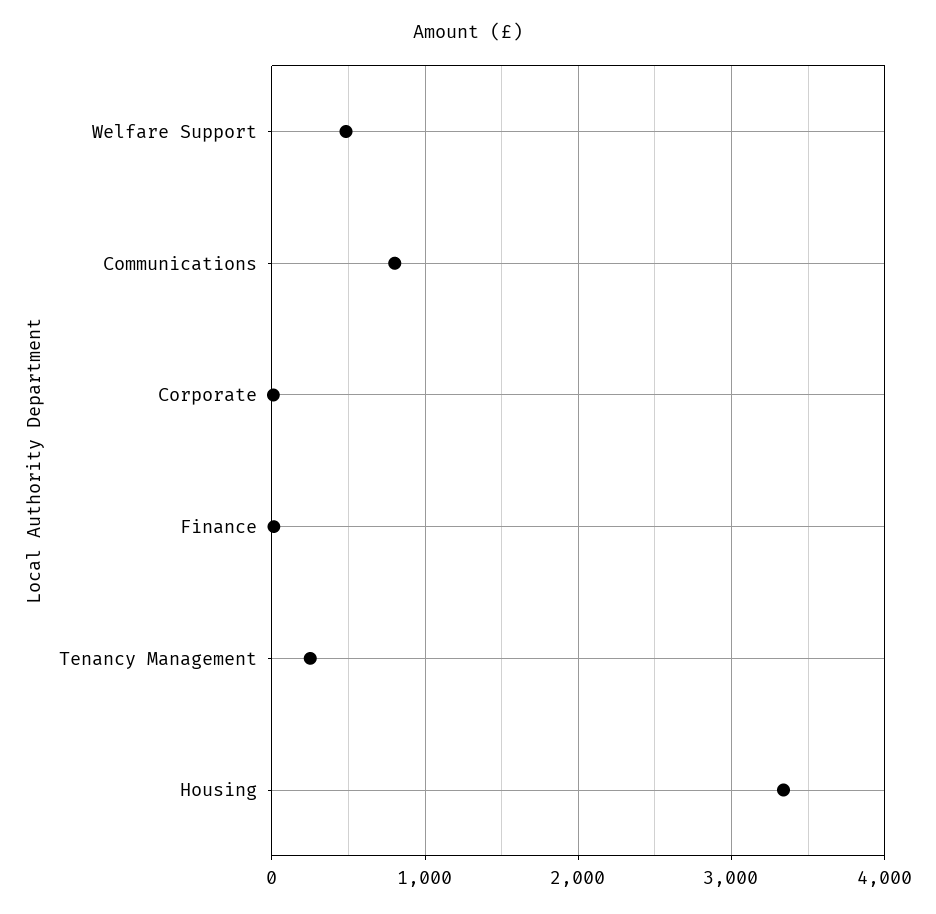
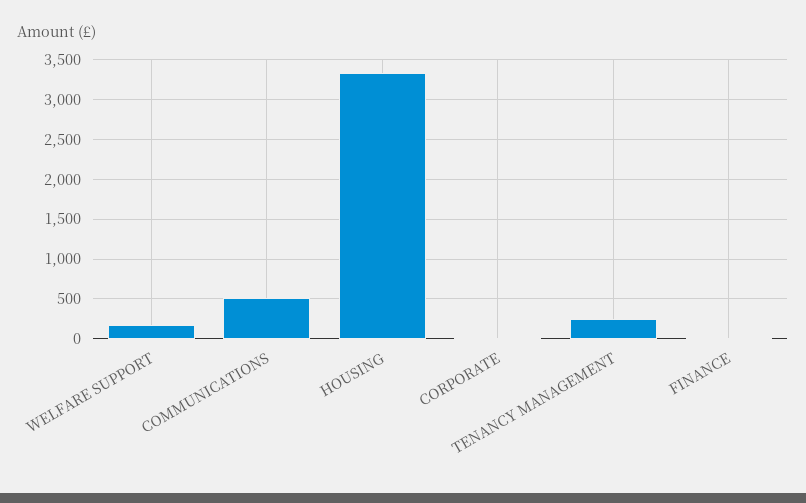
Welfare Support: 500 -> 200
Communications: 800 -> 500

